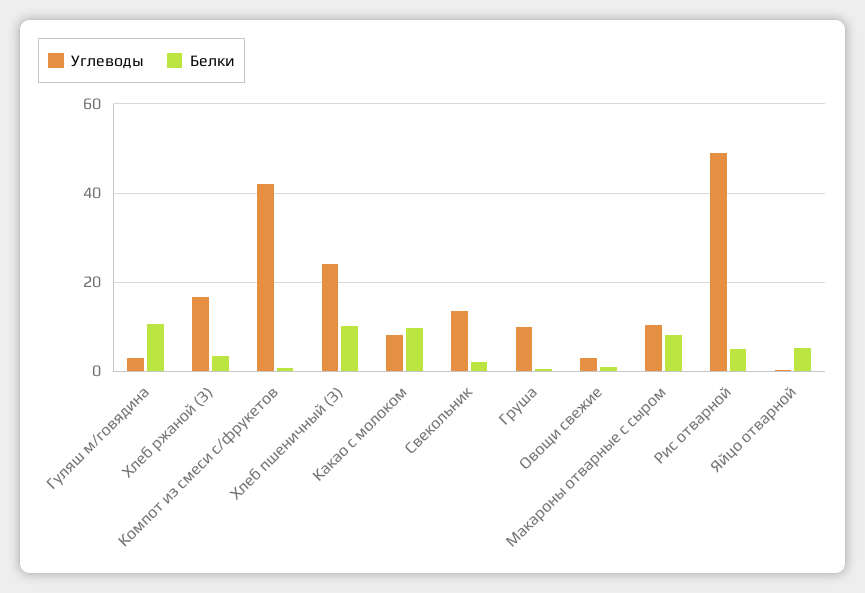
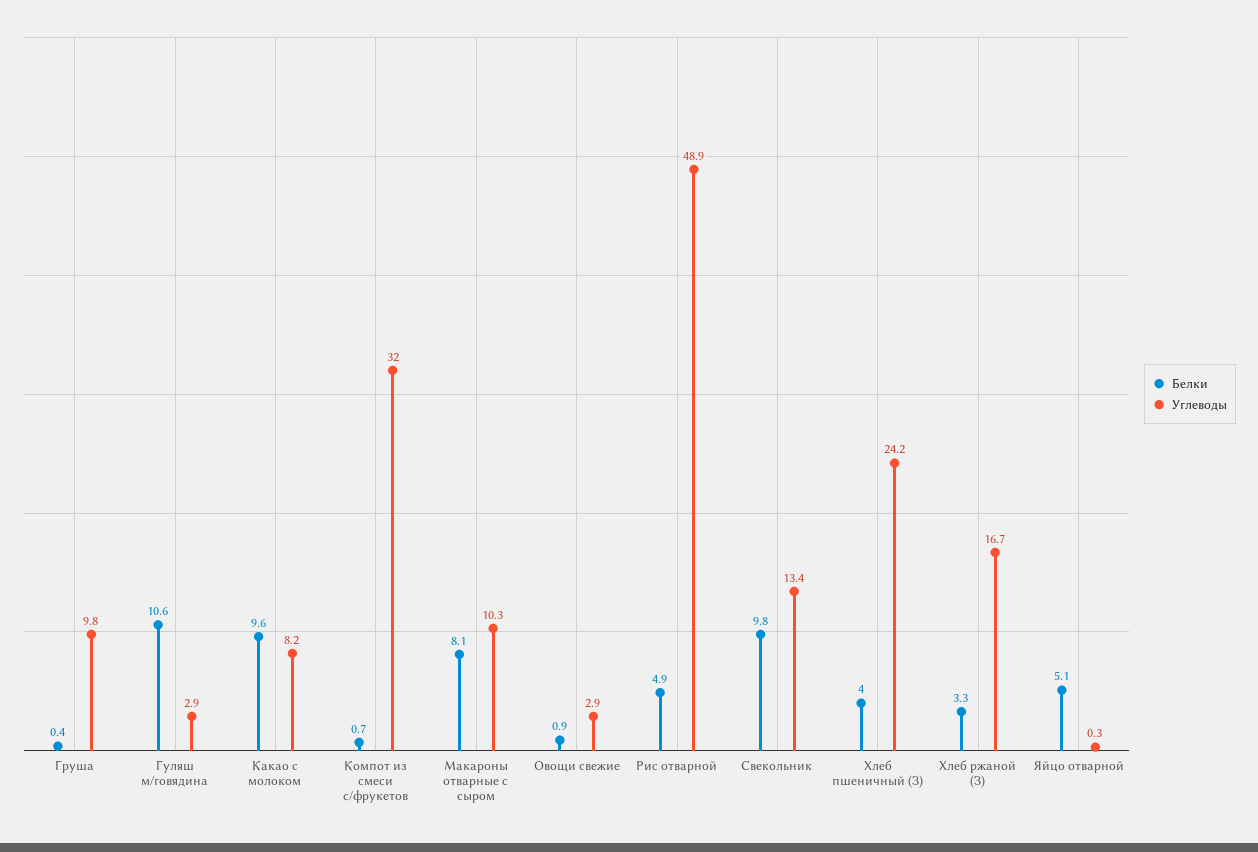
Углеводы, Компот из смеси с/фрукетов: 42 -> 32
Белки, Хлеб пшеничный (З): 10 -> 4
Белки, Свекольник: 2 -> 9.8

